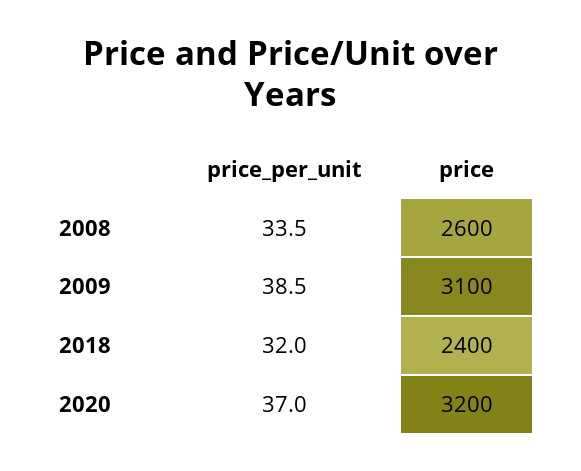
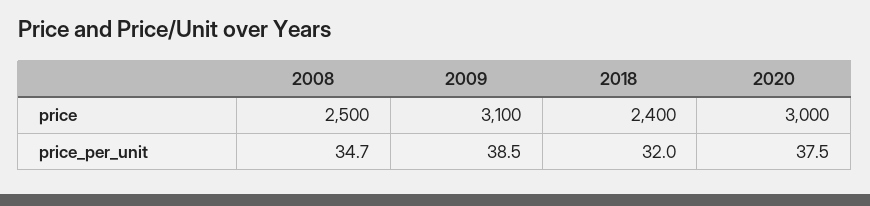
price_per_unit, 2008: 33.5 -> 34.7
price, 2008: 2600 -> 2500
price_per_unit, 2020: 37 -> 37.5
price, 2020: 3200 -> 3000

